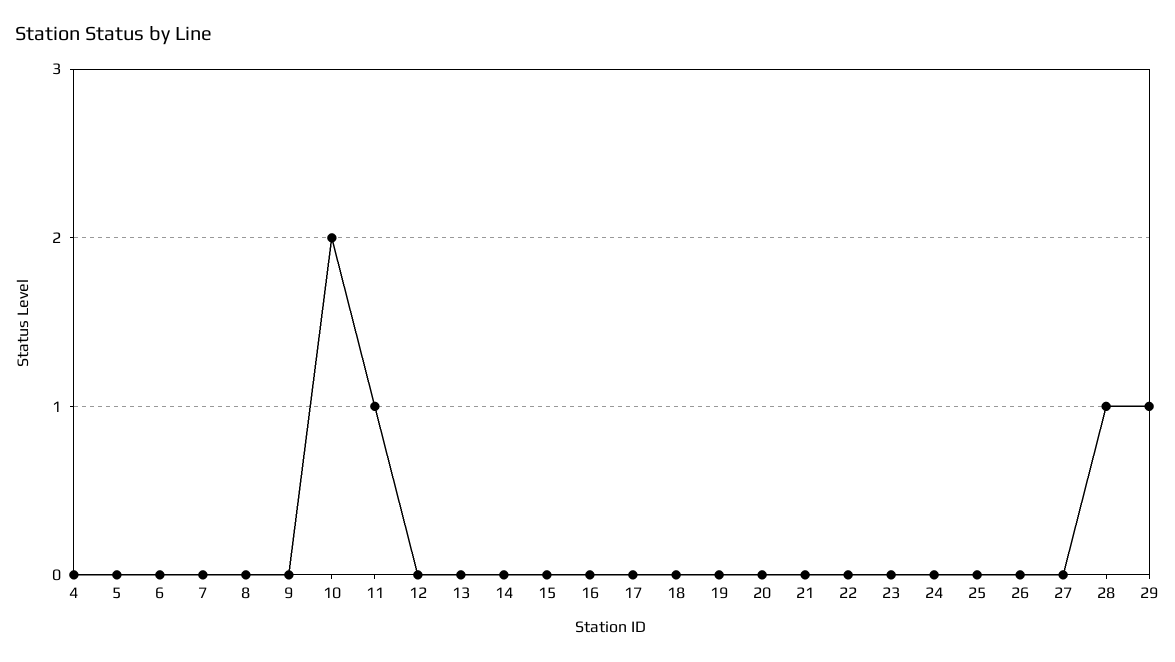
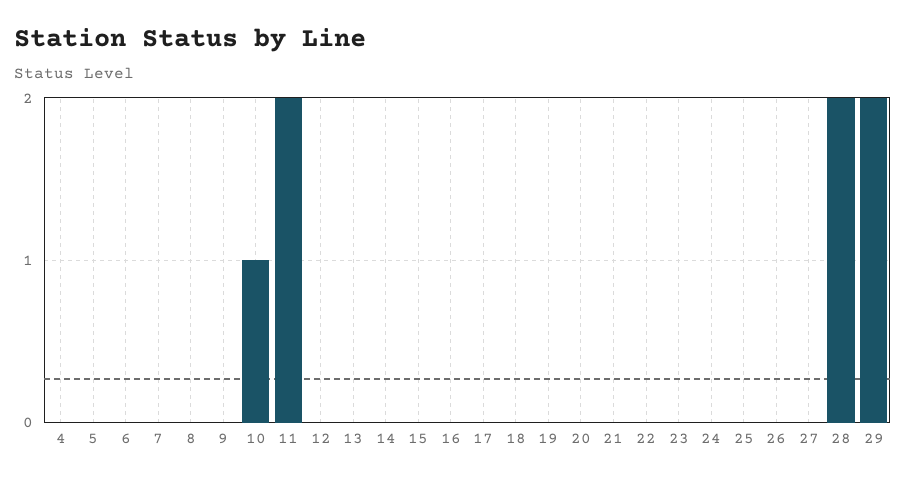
10: 2 -> 1
11: 1 -> 2
28: 1 -> 2
29: 1 -> 2

